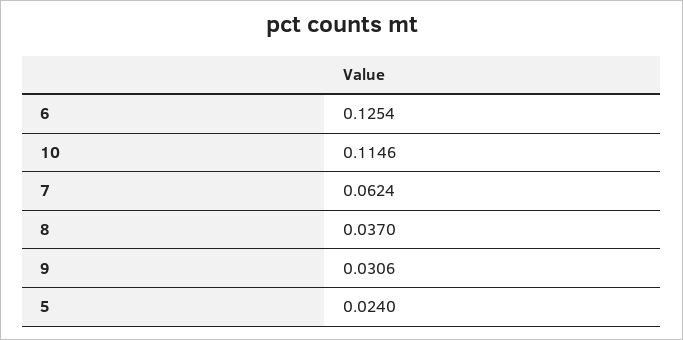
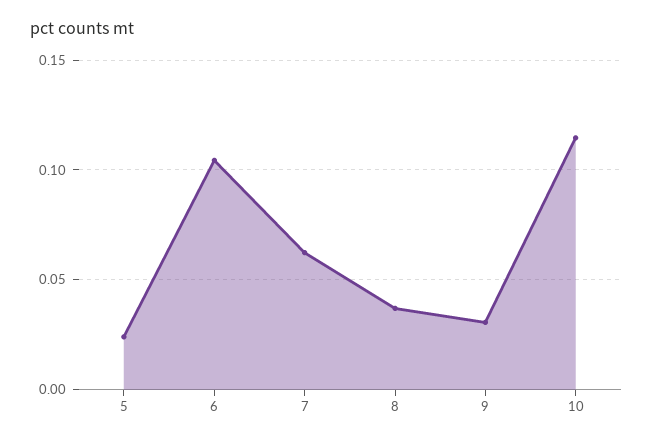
6: 0.1254 -> 0.105

